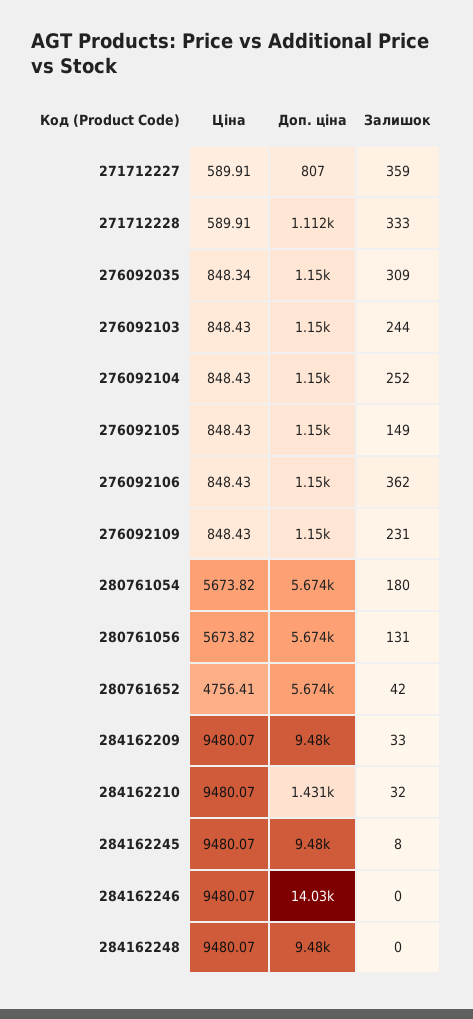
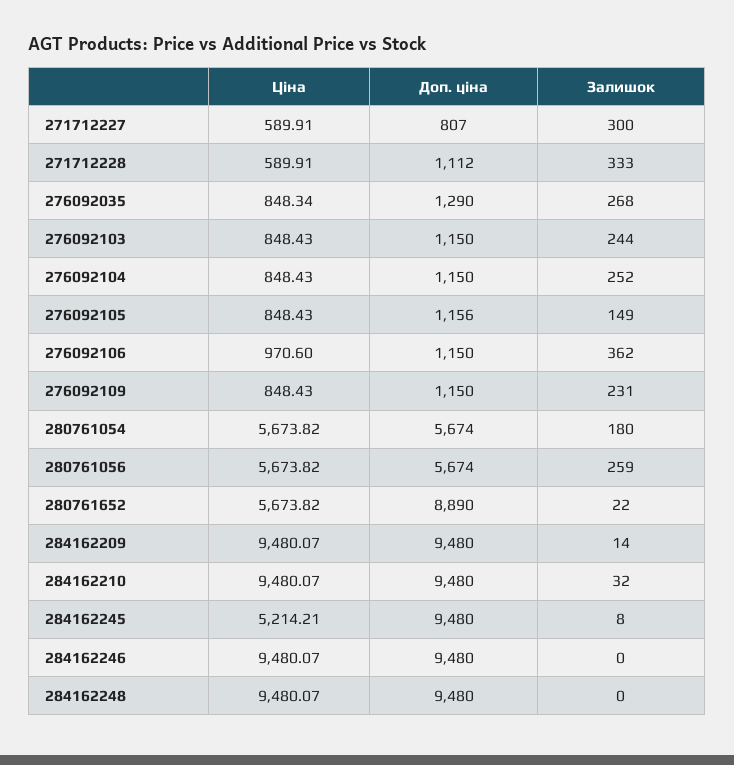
Залишок, 271712227: 359 -> 300
Доп. ціна, 276092035: 1150 -> 1290
Залишок, 276092035: 309 -> 268
Доп. ціна, 276092105: 1150 -> 1156
Ціна, 276092106: 848.43 -> 970.6
Залишок, 280761056: 131 -> 259
Ціна, 280761652: 4756.41 -> 5673.82
Доп. ціна, 280761652: 5674 -> 8890
Залишок, 280761652: 42 -> 22
Залишок, 284162209: 33 -> 14
Доп. ціна, 284162210: 1431 -> 9480
Ціна, 284162245: 9480.07 -> 5214.21
Доп. ціна, 284162246: 14030 -> 9480

